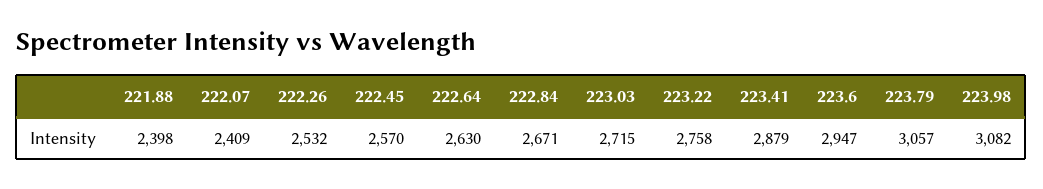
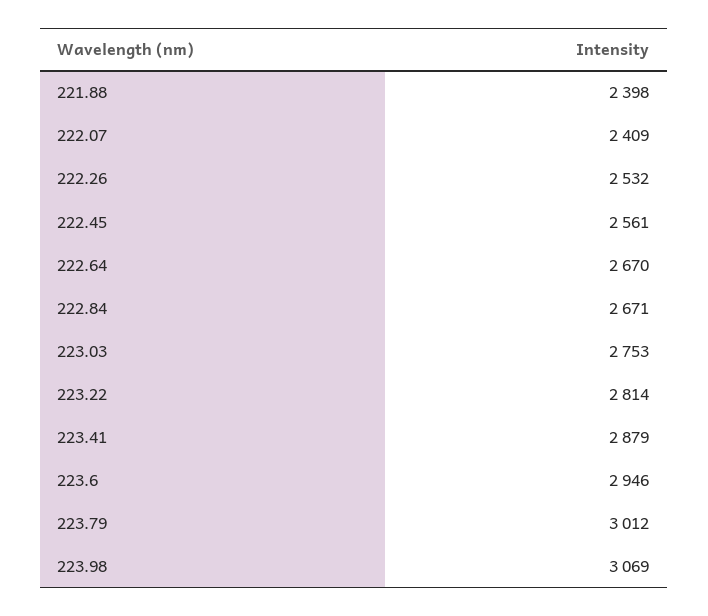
222.45: 2570 -> 2561
222.64: 2630 -> 2670
223.03: 2715 -> 2753
223.22: 2758 -> 2814
223.6: 2947 -> 2946
223.79: 3057 -> 3012
223.98: 3082 -> 3069

